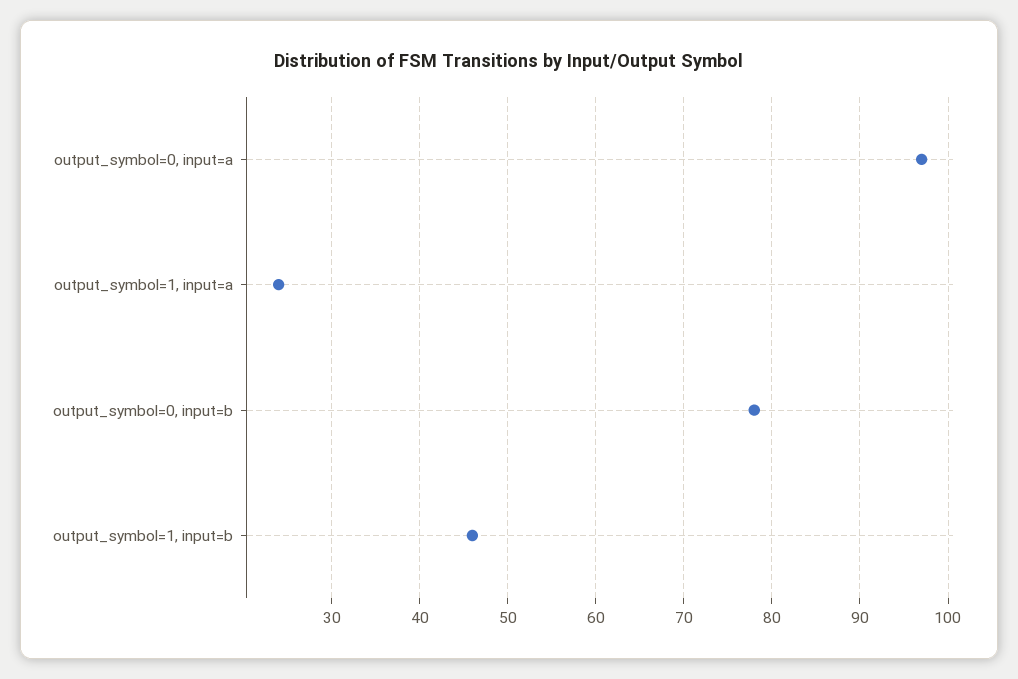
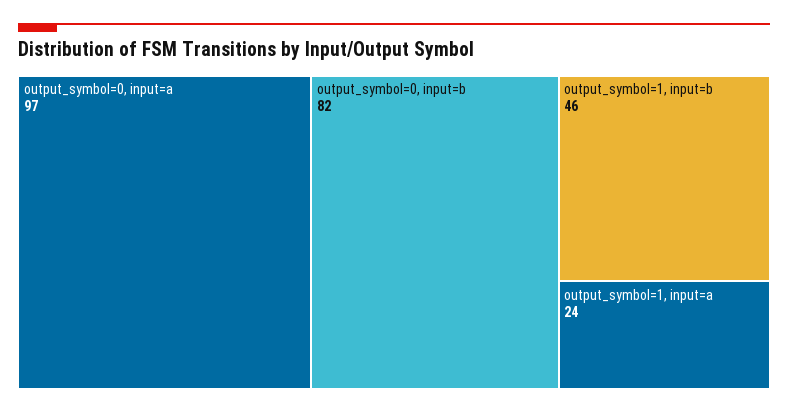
output_symbol=0, input=b: 78 -> 82

